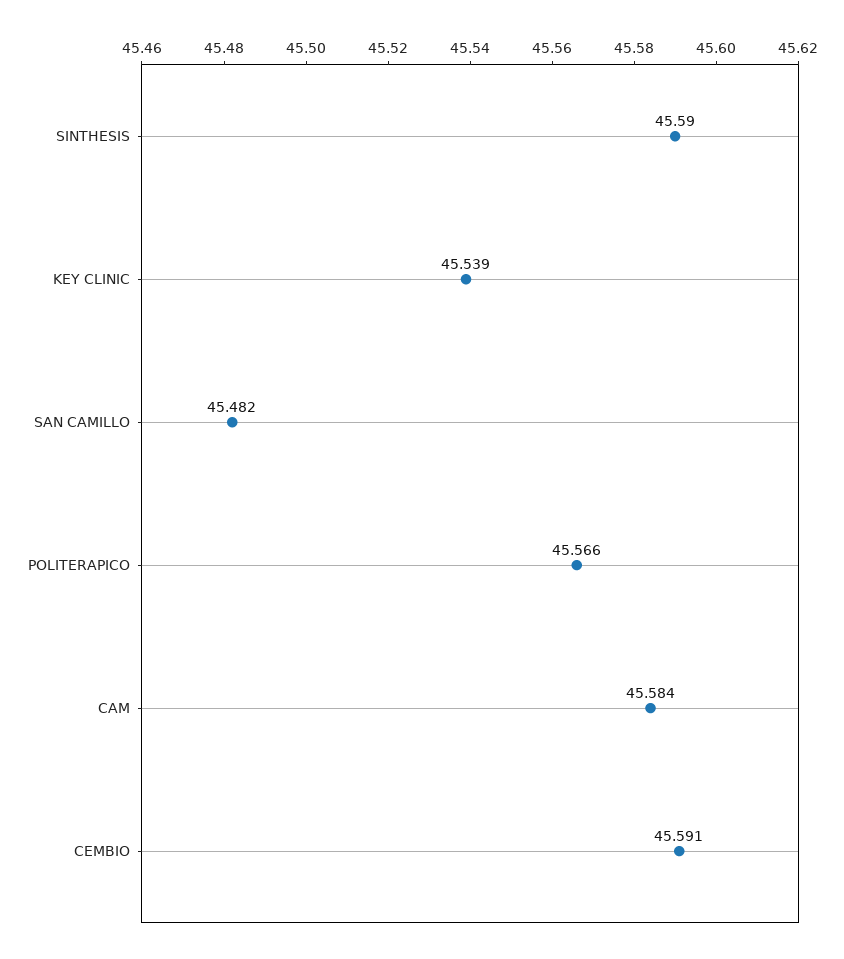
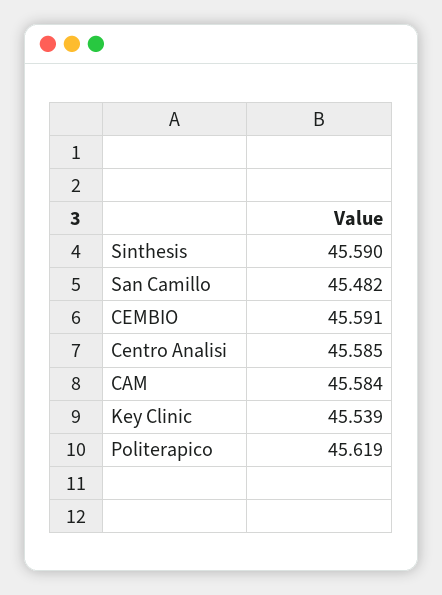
POLITERAPICO: 45.566 -> 45.619
Centro Analisi: none -> 45.585

